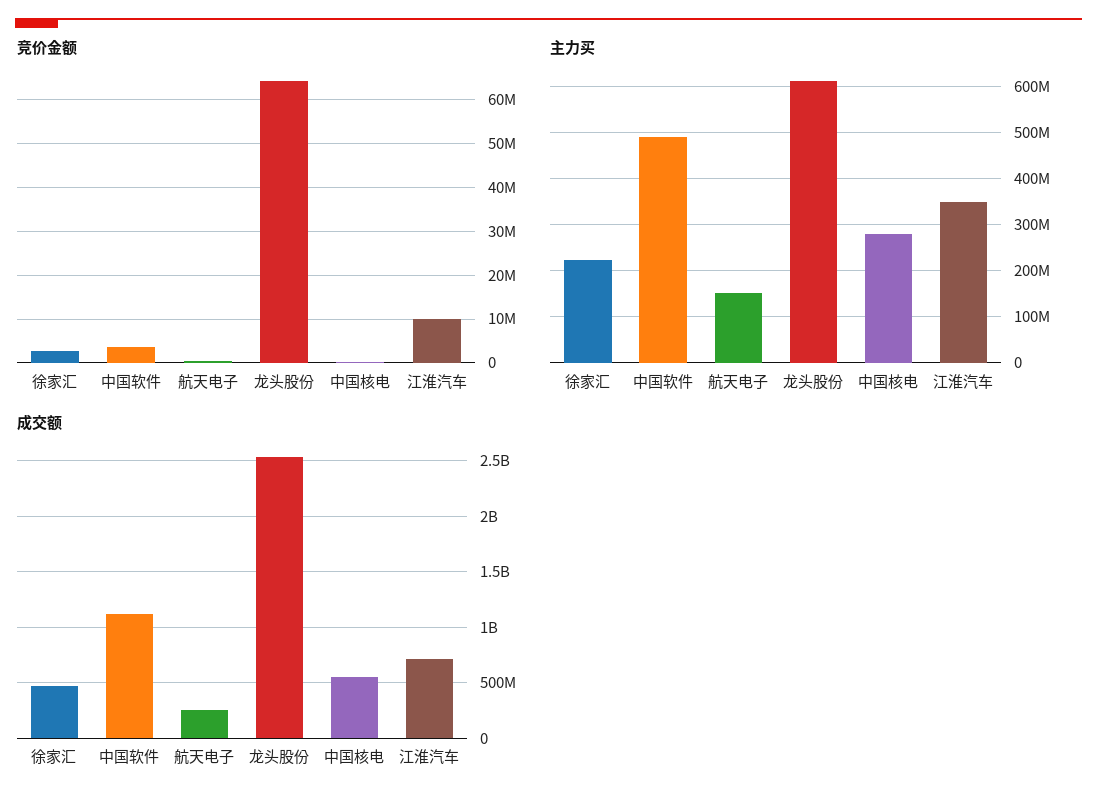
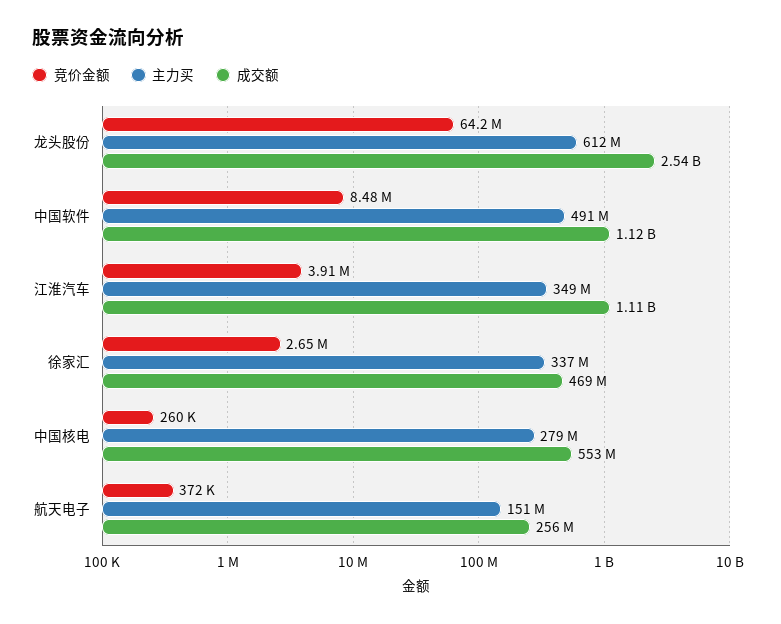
竞价金额, 中国软件: 4000000 -> 8480000
竞价金额, 江淮汽车: 10000000 -> 3910000
主力买, 徐家汇: 220000000 -> 337000000
成交额, 江淮汽车: 700000000 -> 1110000000

